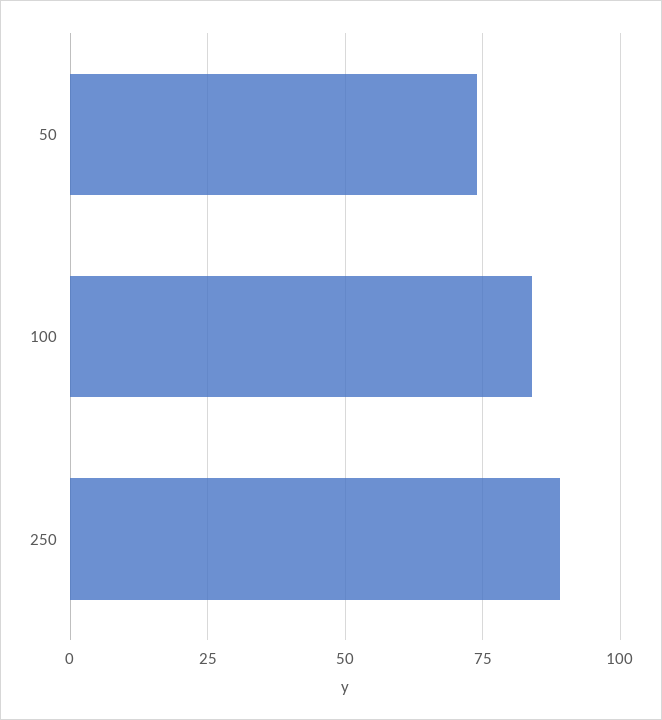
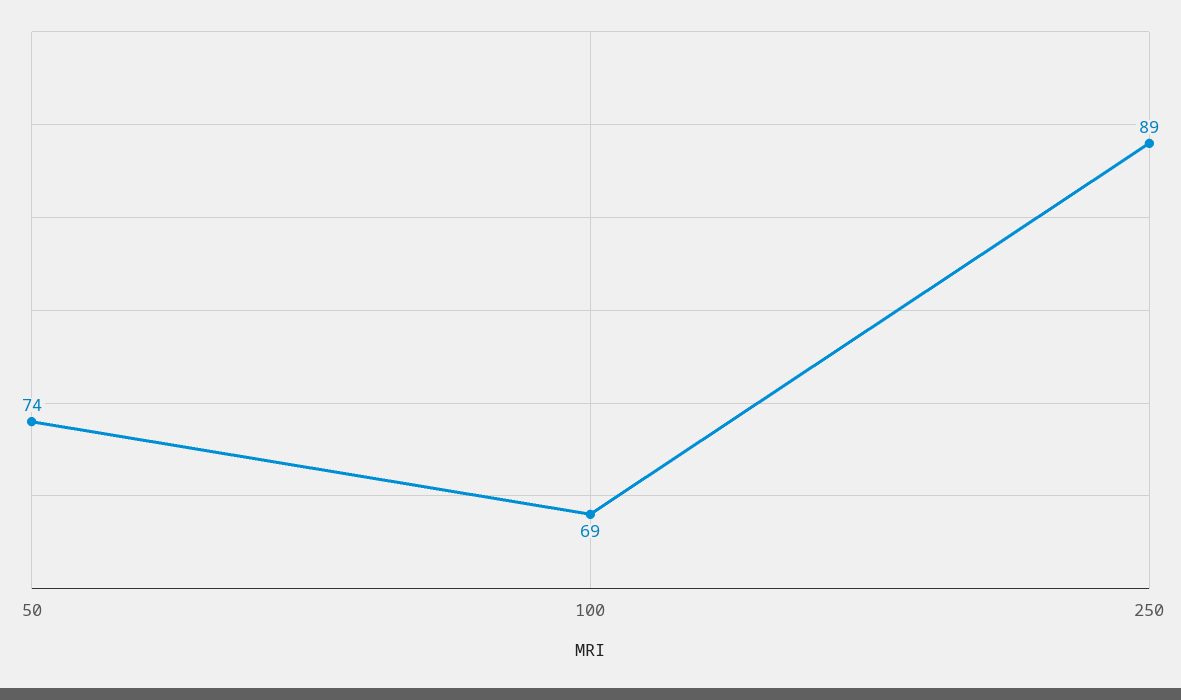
100: 85 -> 69

